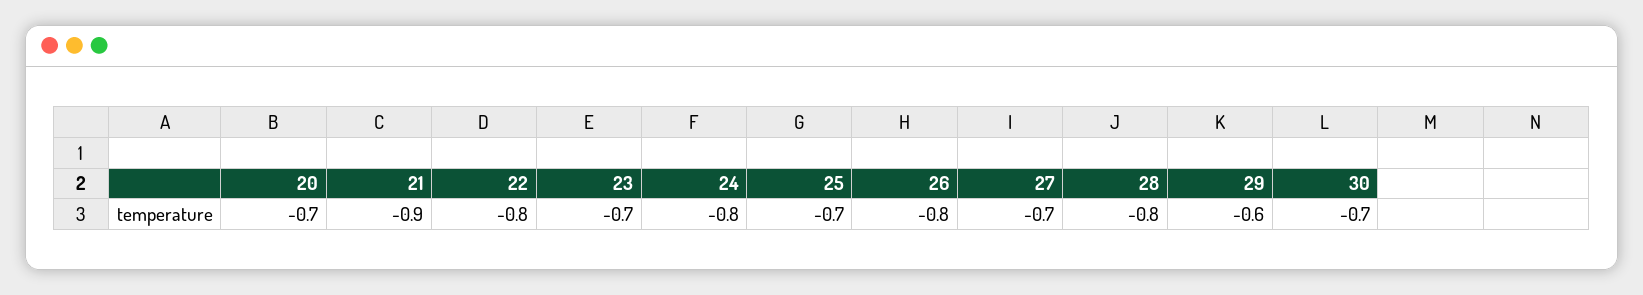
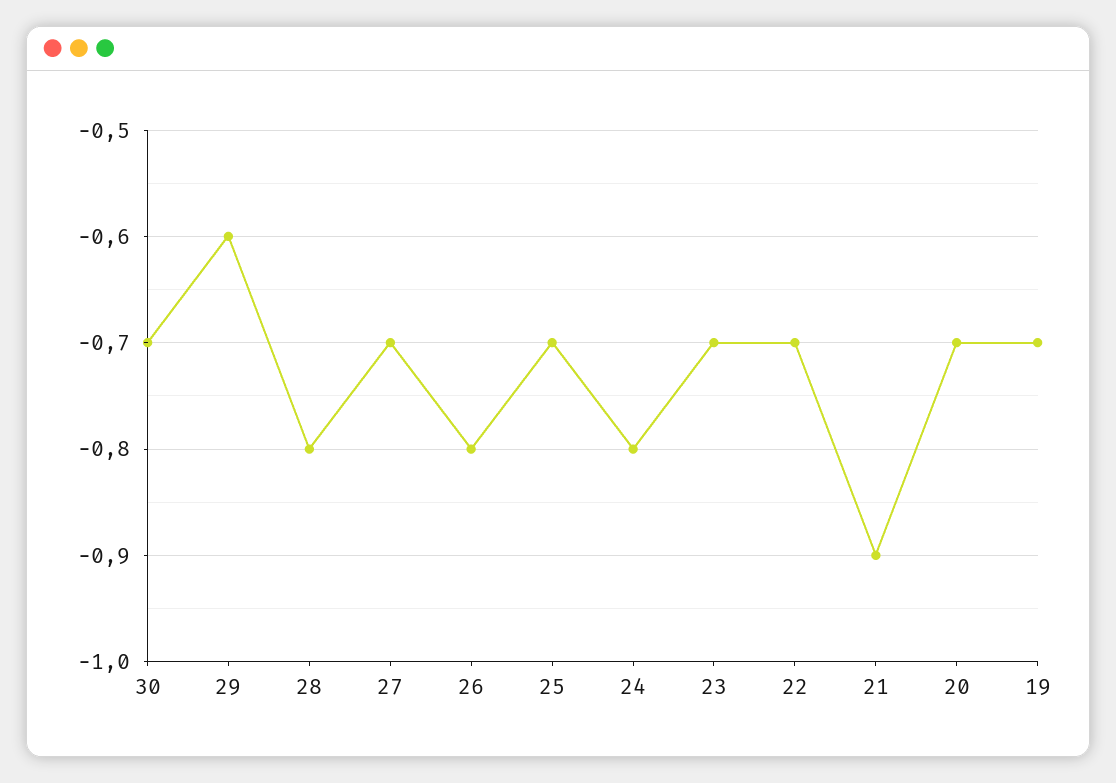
22: -0.8 -> -0.7
19: none -> -0.7

